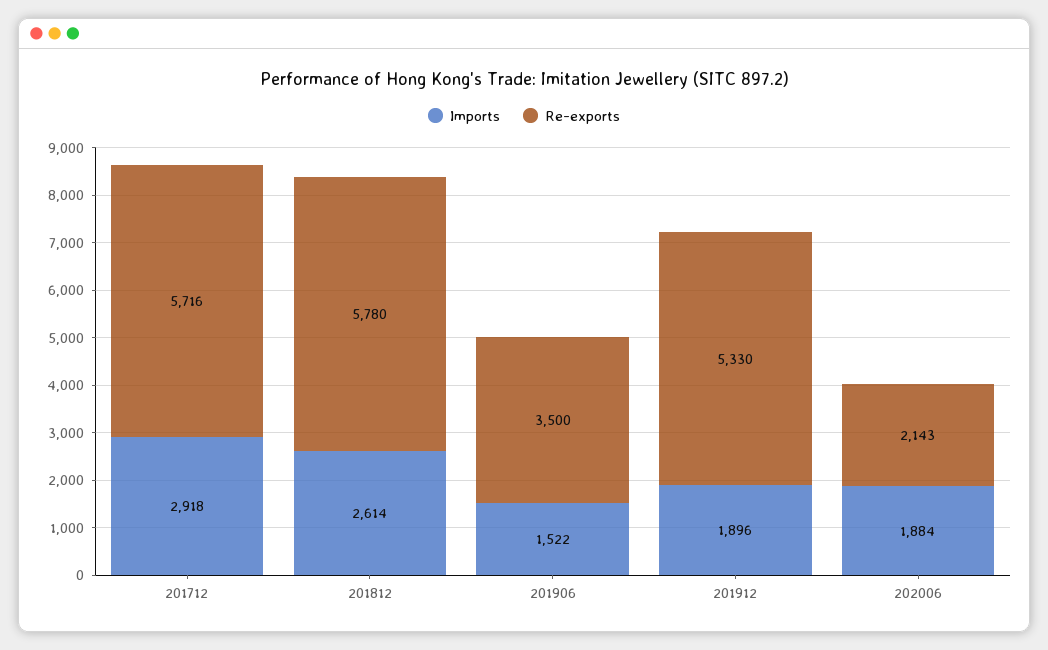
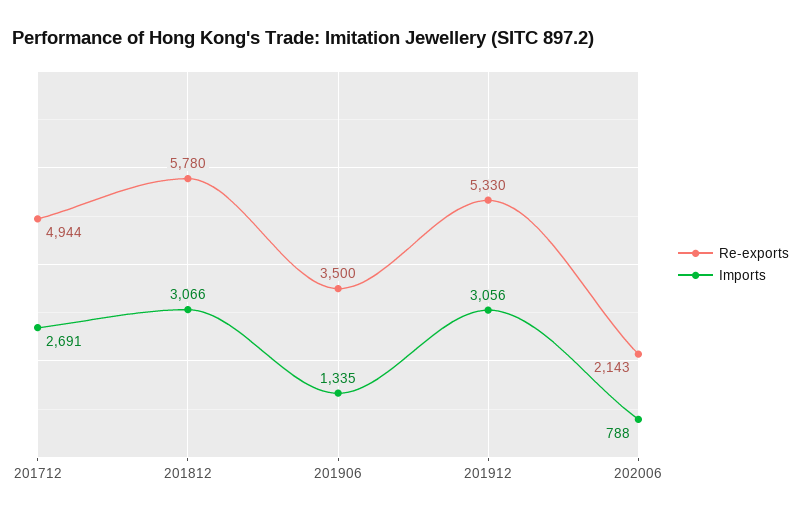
Imports, 201712: 2918 -> 2691
Re-exports, 201712: 5716 -> 4944
Imports, 201812: 2614 -> 3066
Imports, 201906: 1522 -> 1335
Imports, 201912: 1896 -> 3056
Imports, 202006: 1884 -> 788

